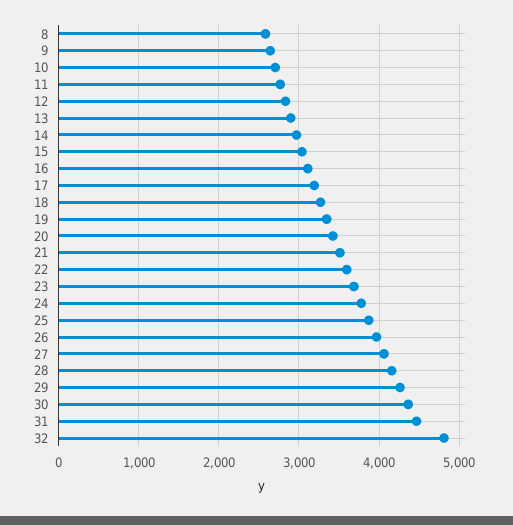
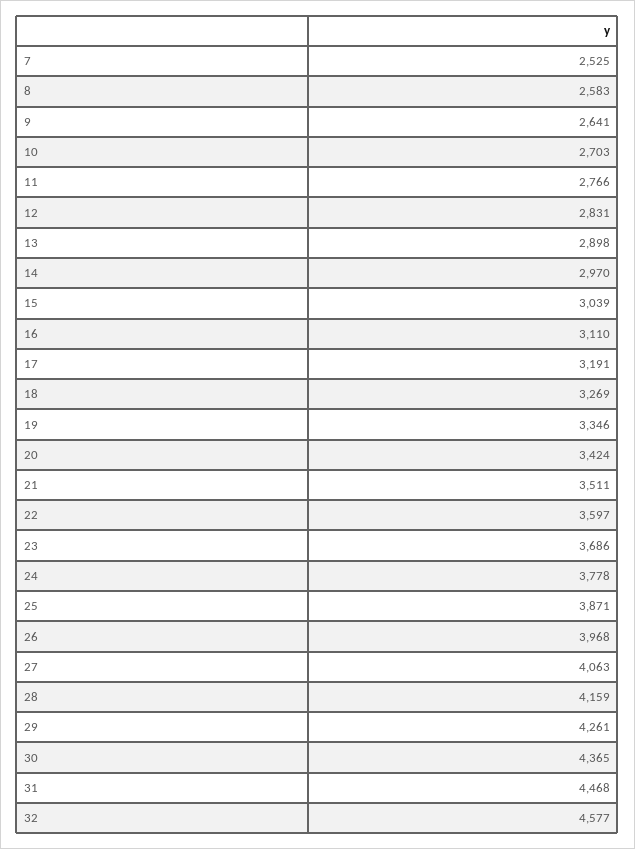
32: 4800 -> 4577
7: none -> 2525

